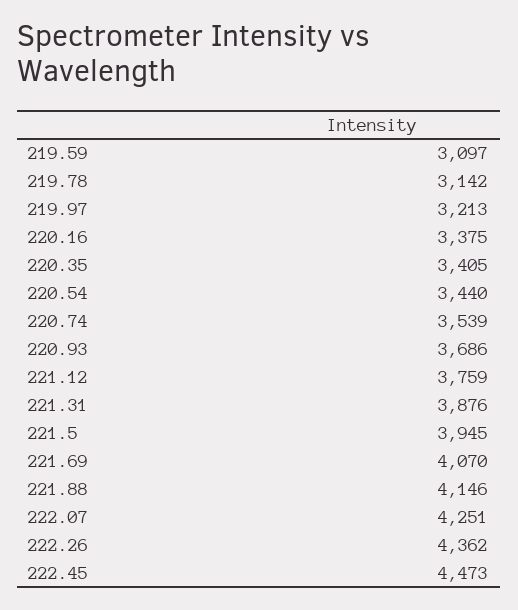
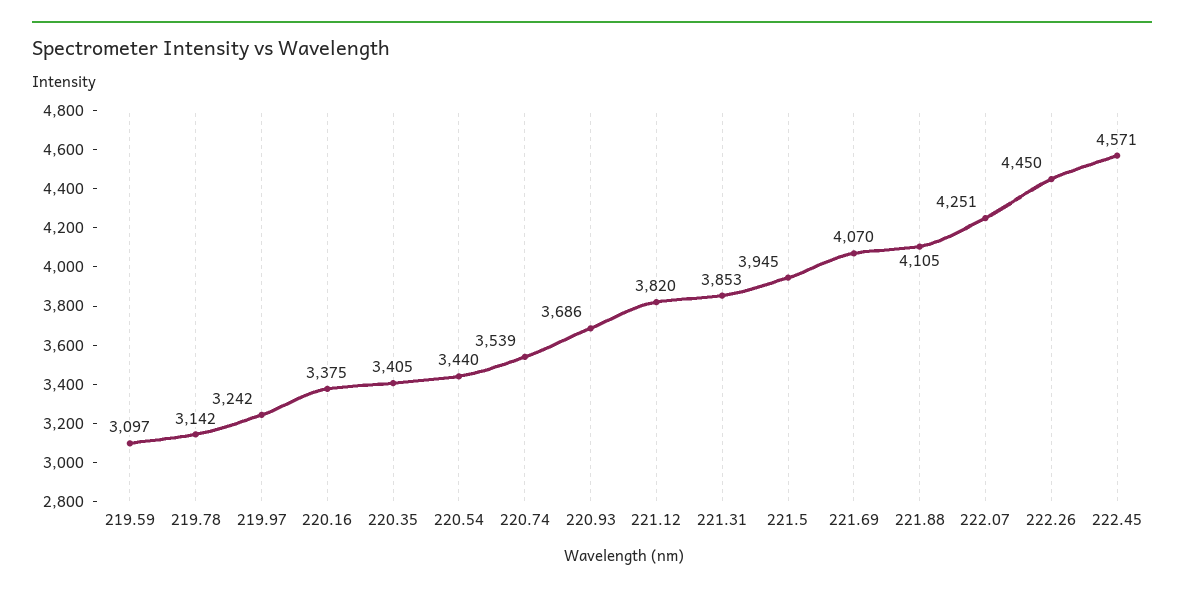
219.97: 3213 -> 3242
221.12: 3759 -> 3820
221.31: 3876 -> 3853
221.88: 4146 -> 4105
222.26: 4362 -> 4450
222.45: 4473 -> 4571

